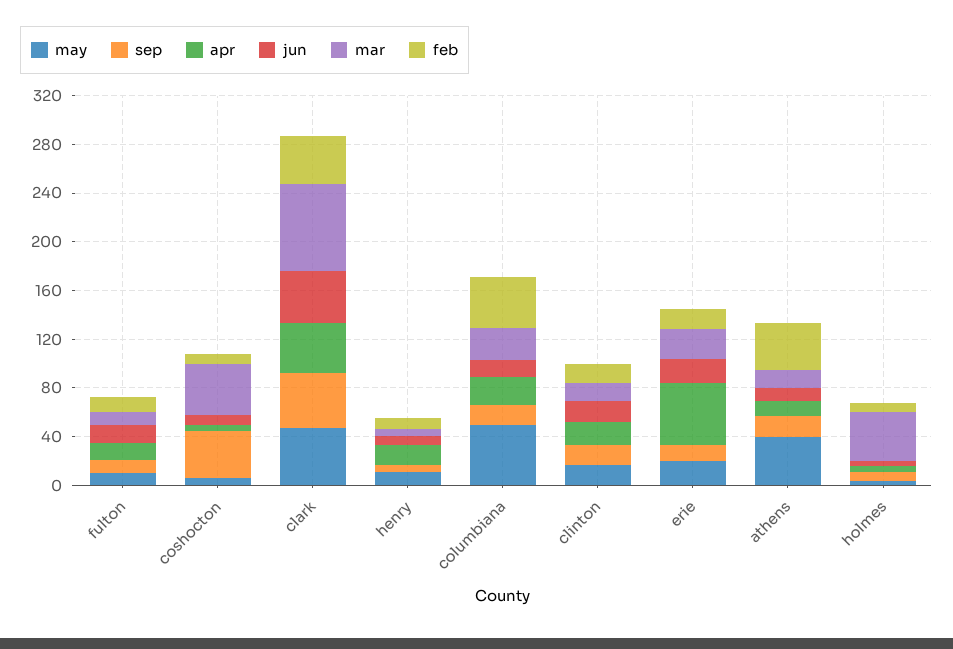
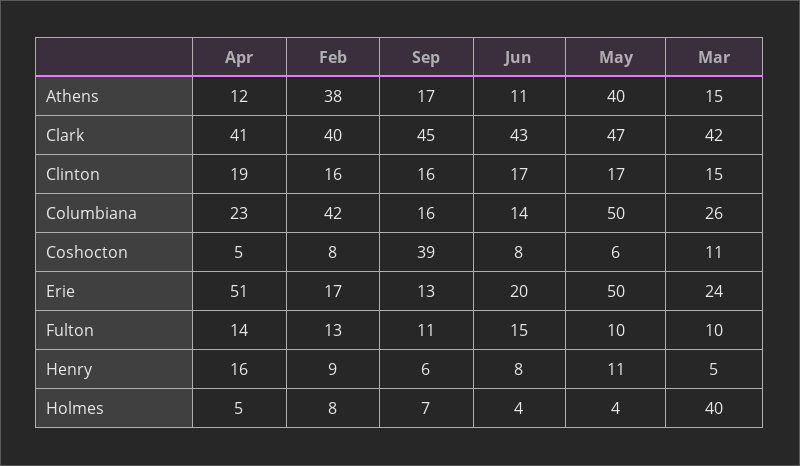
mar, coshocton: 40 -> 11
mar, clark: 70 -> 42
may, erie: 20 -> 50

